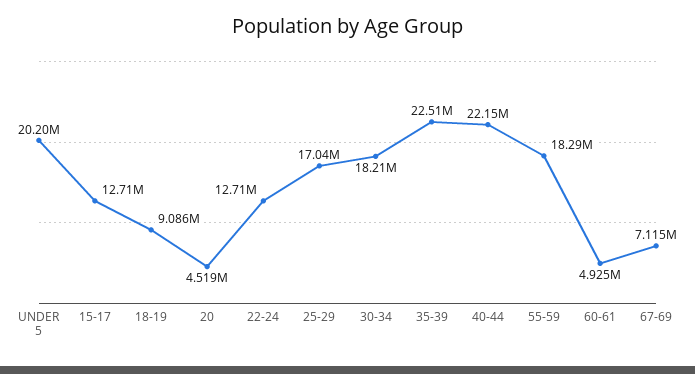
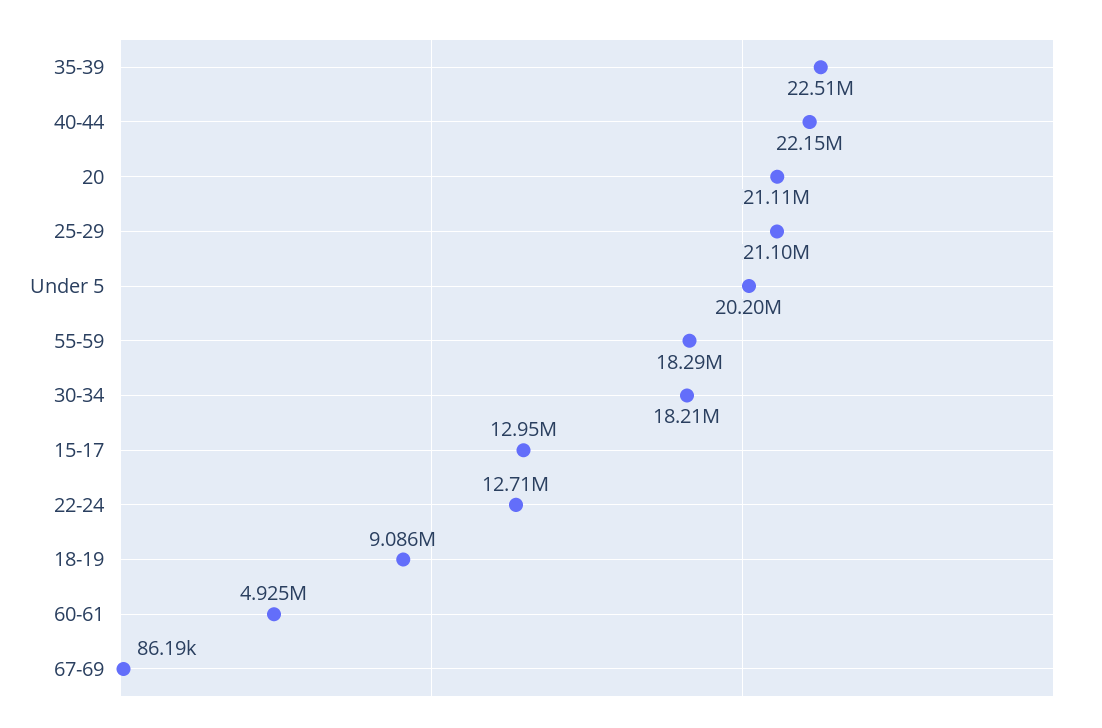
15-17: 12710000 -> 12950000
20: 4519000 -> 21110000
25-29: 17040000 -> 21100000
67-69: 7115000 -> 86190

